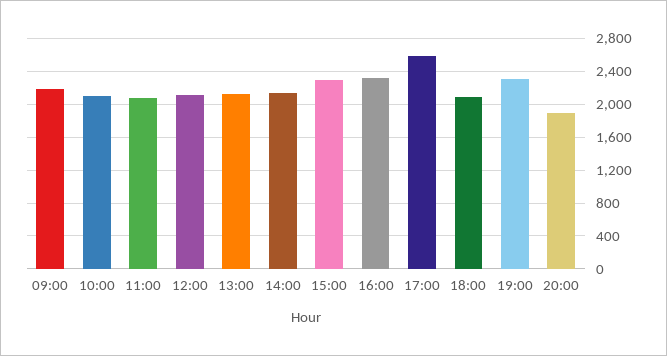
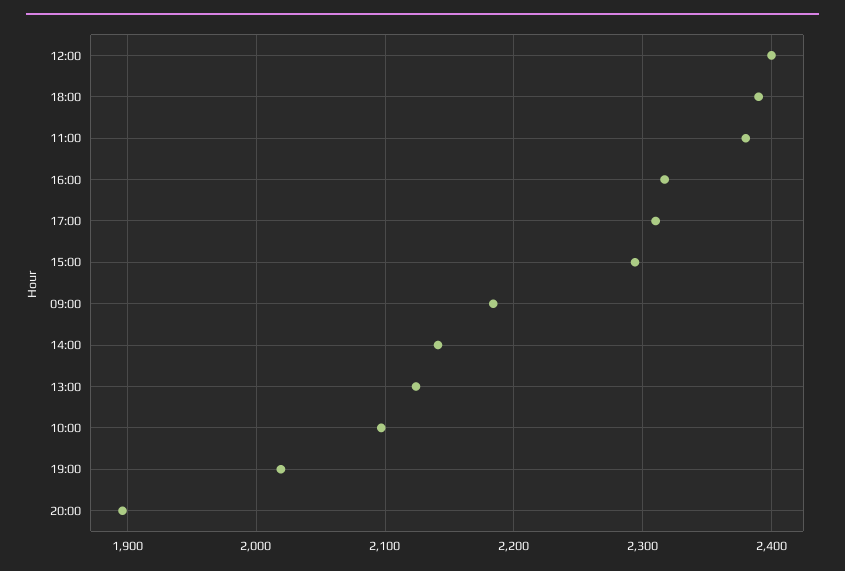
11:00: 2100 -> 2380
12:00: 2100 -> 2400
17:00: 2600 -> 2310
18:00: 2100 -> 2390
19:00: 2300 -> 2020

